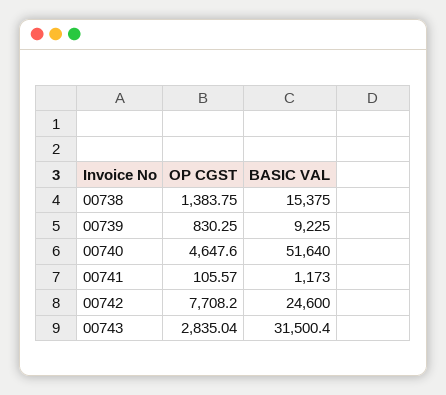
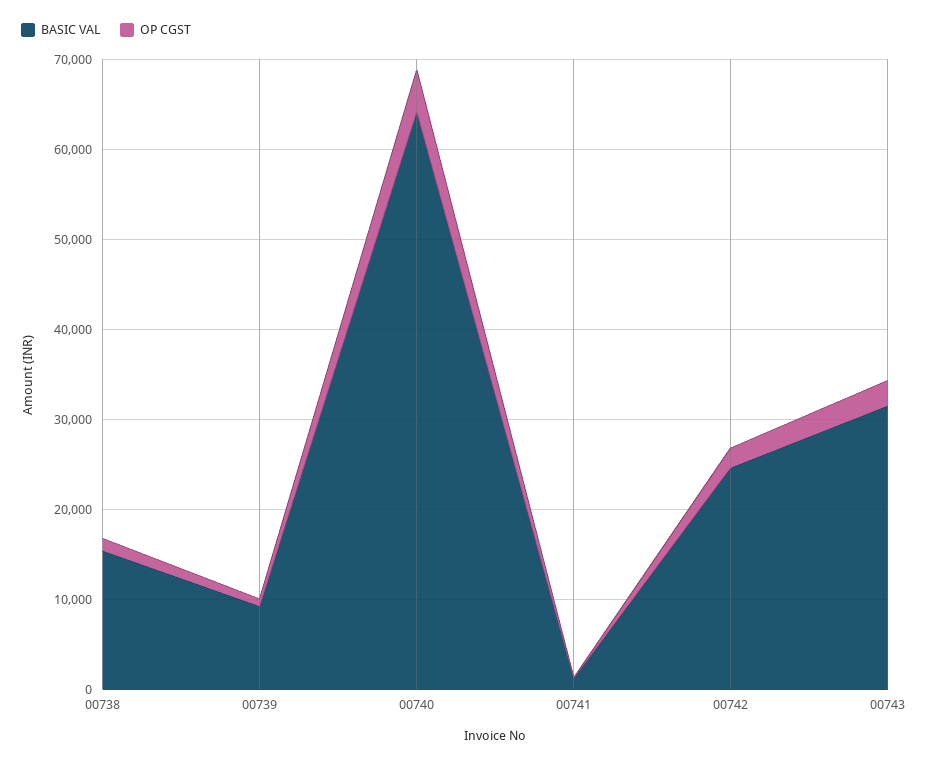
BASIC VAL, 00740: 51640 -> 64000
OP CGST, 00742: 7708.2 -> 2000

